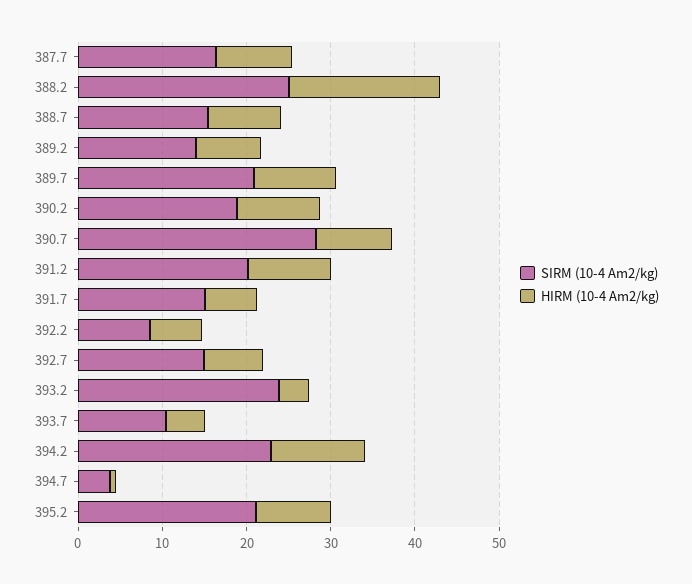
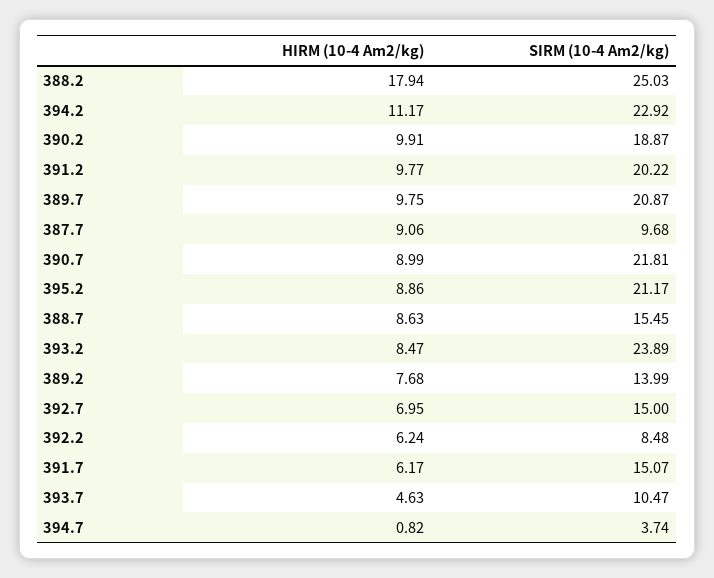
SIRM (10-4 Am2/kg), 387.7: 16 -> 9.68
SIRM (10-4 Am2/kg), 390.7: 28 -> 21.81
HIRM (10-4 Am2/kg), 393.2: 4 -> 8.47

